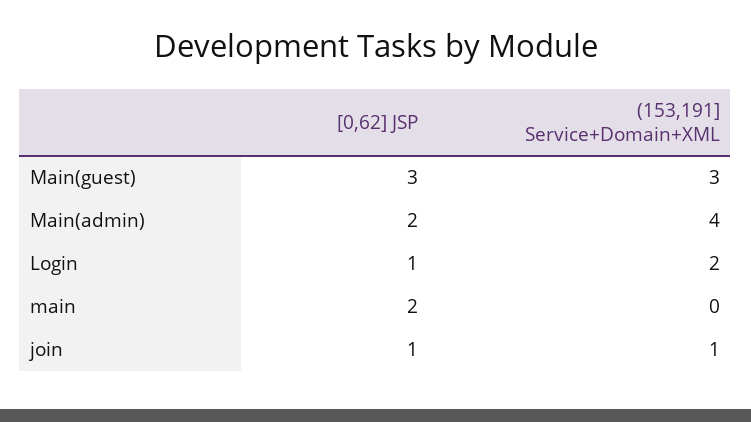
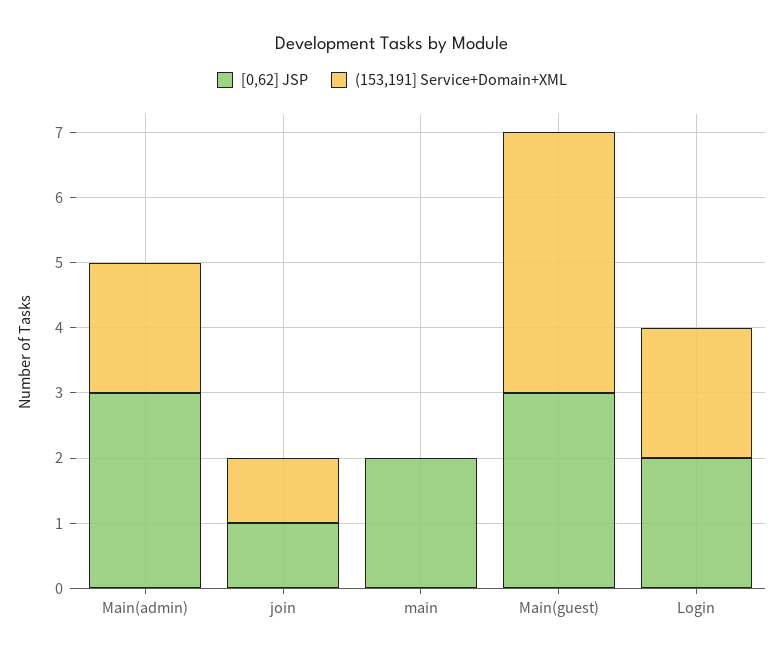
(153,191] Service+Domain+XML, Main(guest): 3 -> 4
[0,62] JSP, Main(admin): 2 -> 3
(153,191] Service+Domain+XML, Main(admin): 4 -> 2
[0,62] JSP, Login: 1 -> 2

